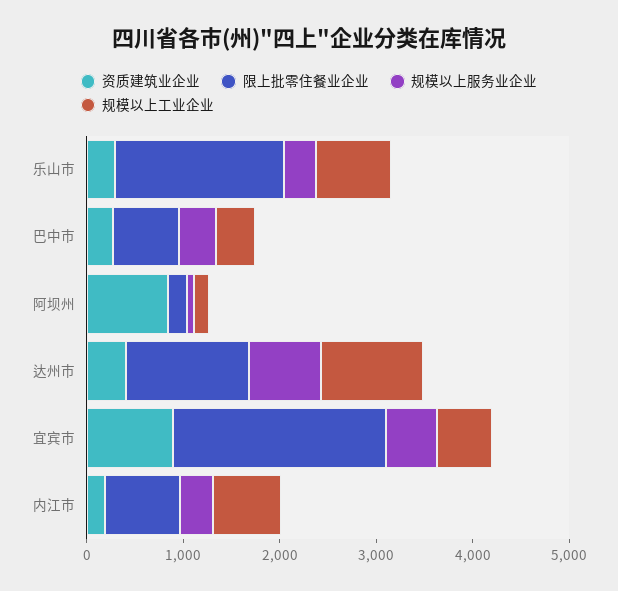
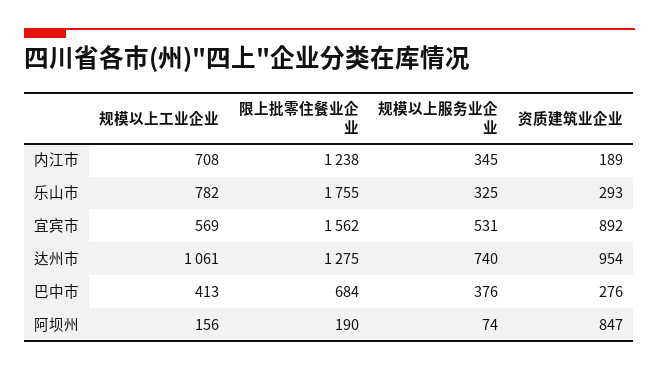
资质建筑业企业, 达州市: 400 -> 954
限上批零住餐业企业, 宜宾市: 2200 -> 1562
限上批零住餐业企业, 内江市: 800 -> 1238

